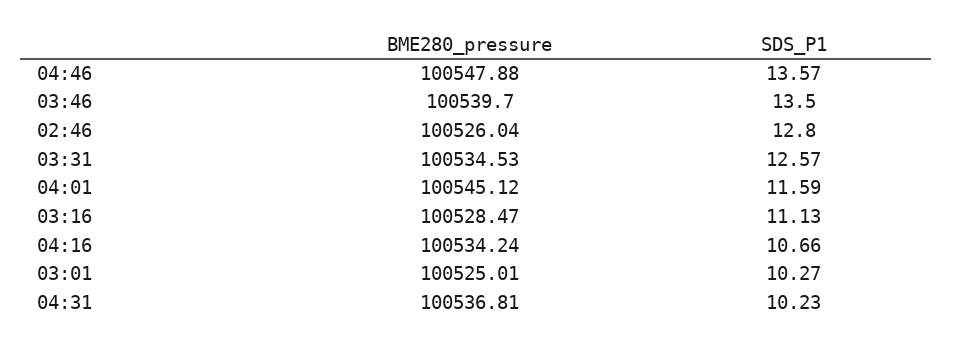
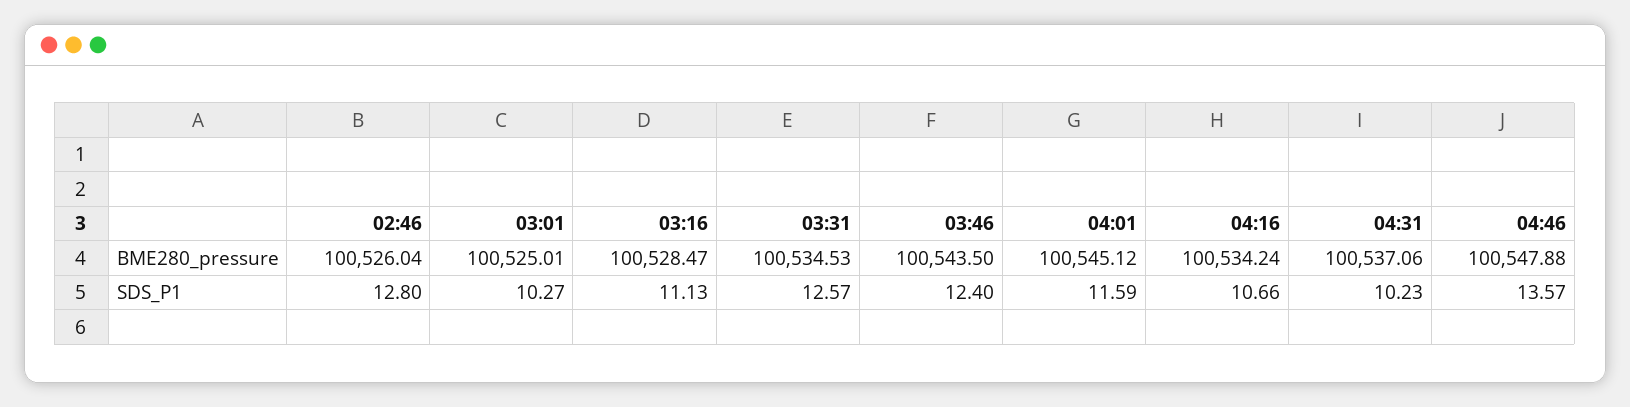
BME280_pressure, 03:46: 100539.7 -> 100543.5
SDS_P1, 03:46: 13.5 -> 12.4
BME280_pressure, 04:31: 100536.81 -> 100537.06

